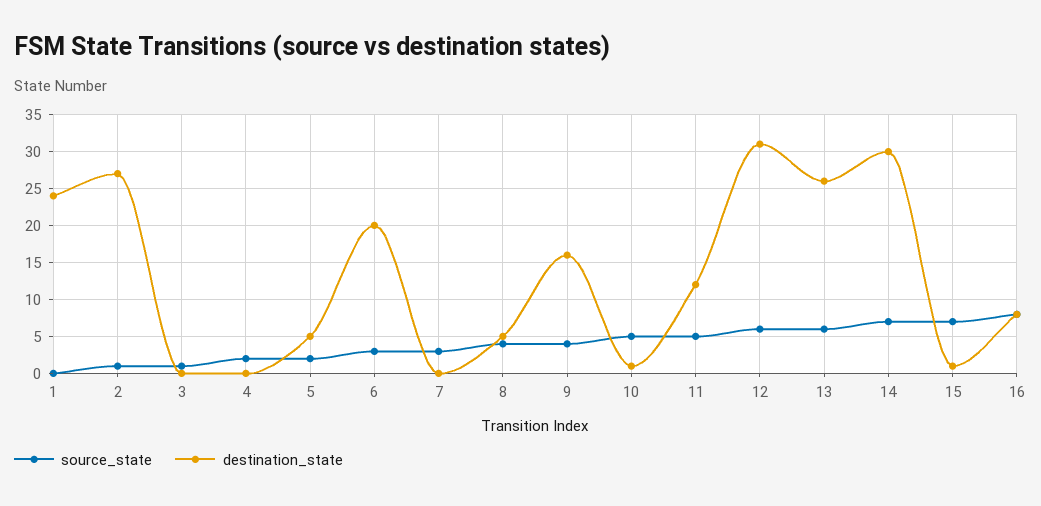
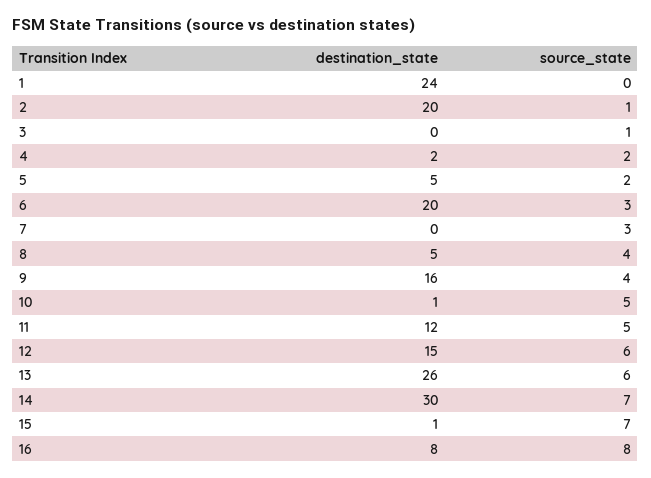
destination_state, 2: 27 -> 20
destination_state, 4: 0 -> 2
destination_state, 12: 31 -> 15

